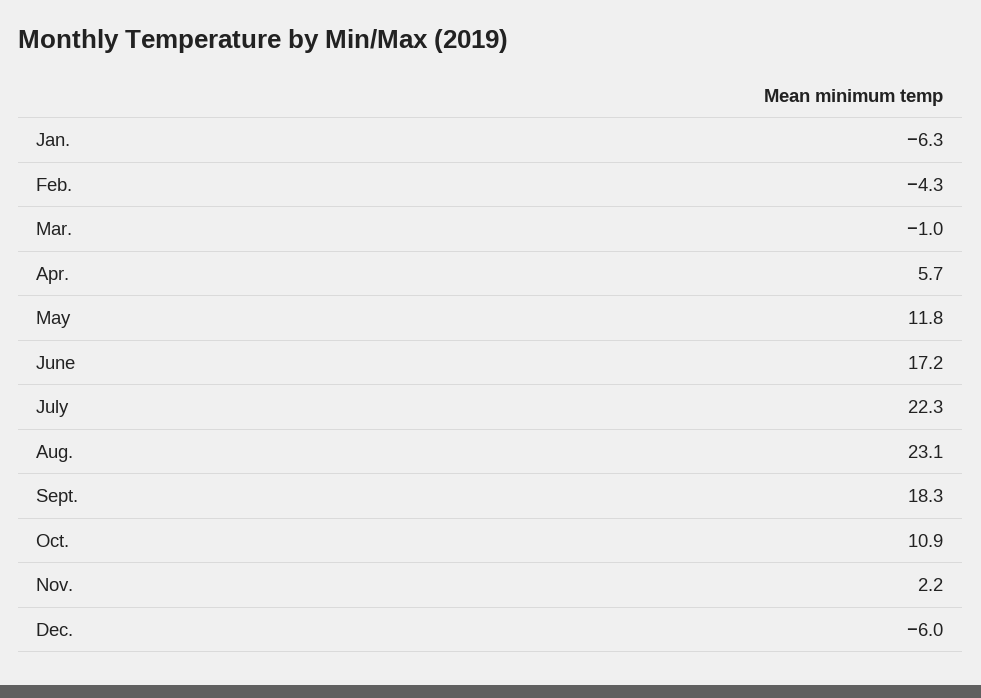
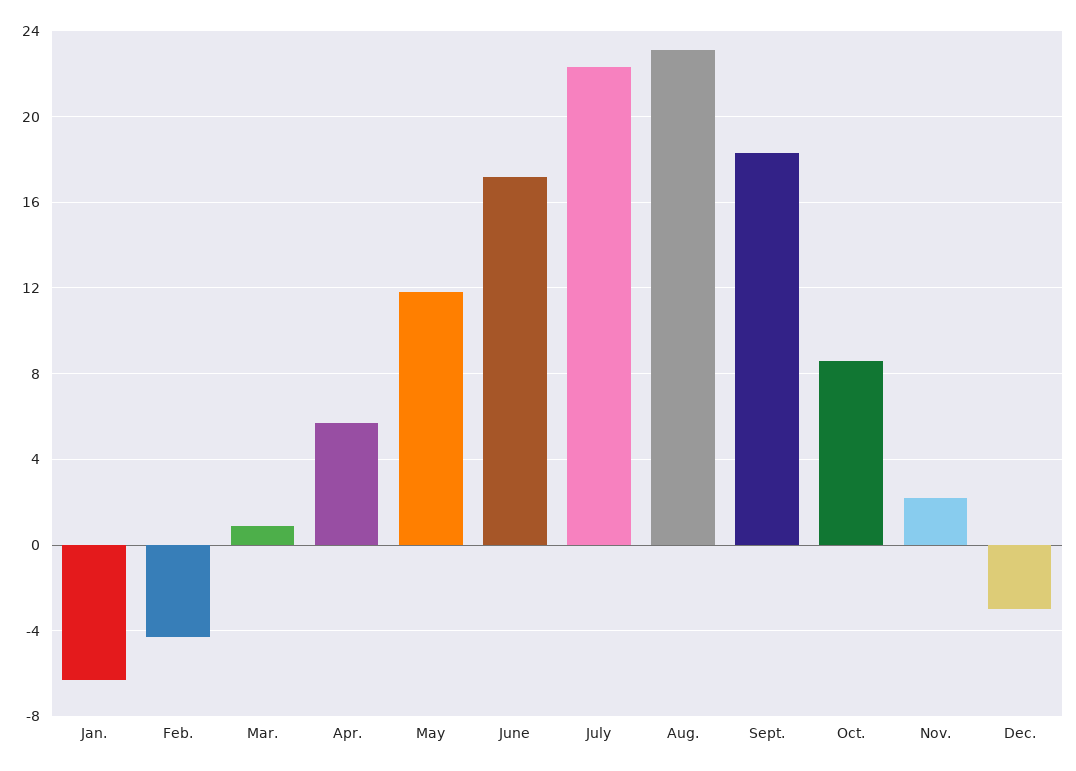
Mar.: -1 -> 1
Oct.: 10.9 -> 8.5
Dec.: -6 -> -3

